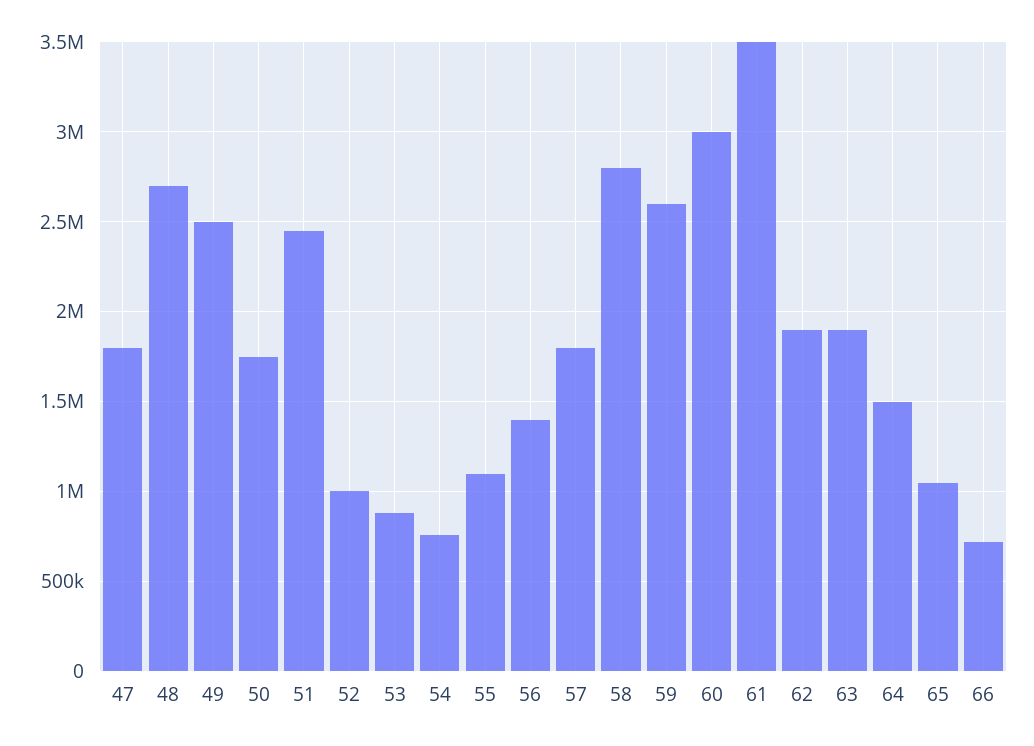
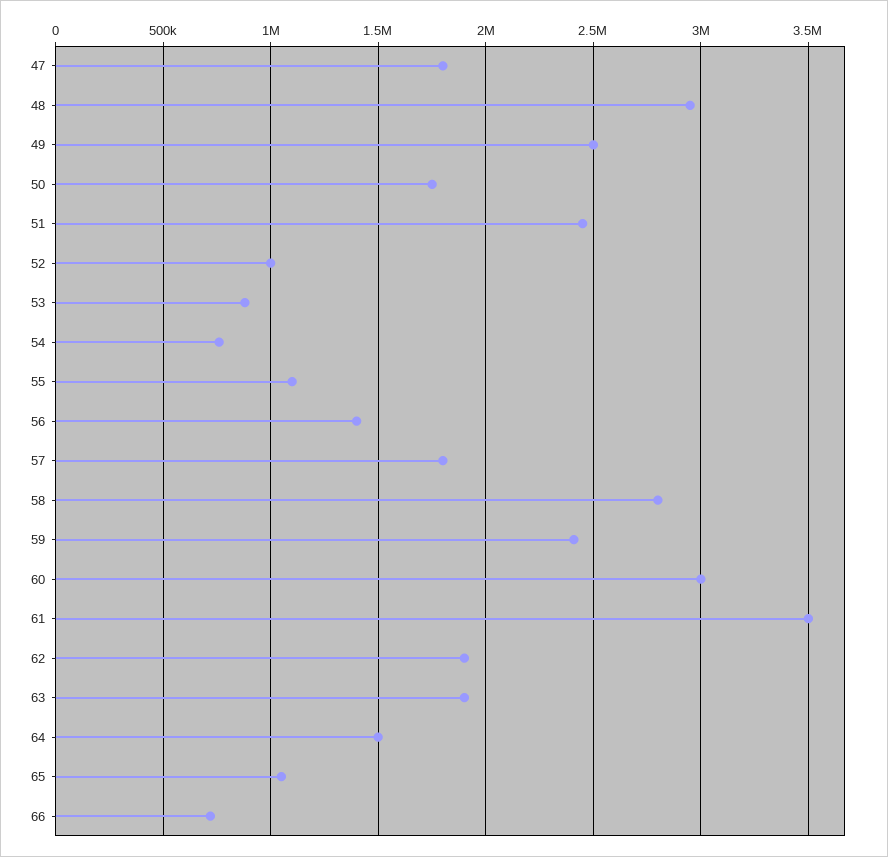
48: 2700000 -> 2950000
59: 2600000 -> 2400000

